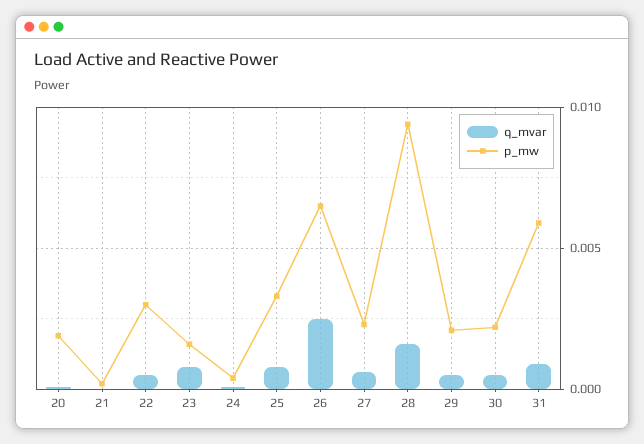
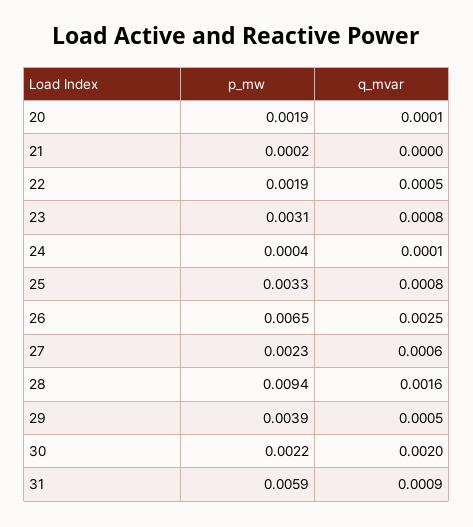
p_mw, 22: 0.003 -> 0.0019
p_mw, 23: 0.0015 -> 0.0031
p_mw, 29: 0.002 -> 0.0039
q_mvar, 30: 0.0005 -> 0.002

